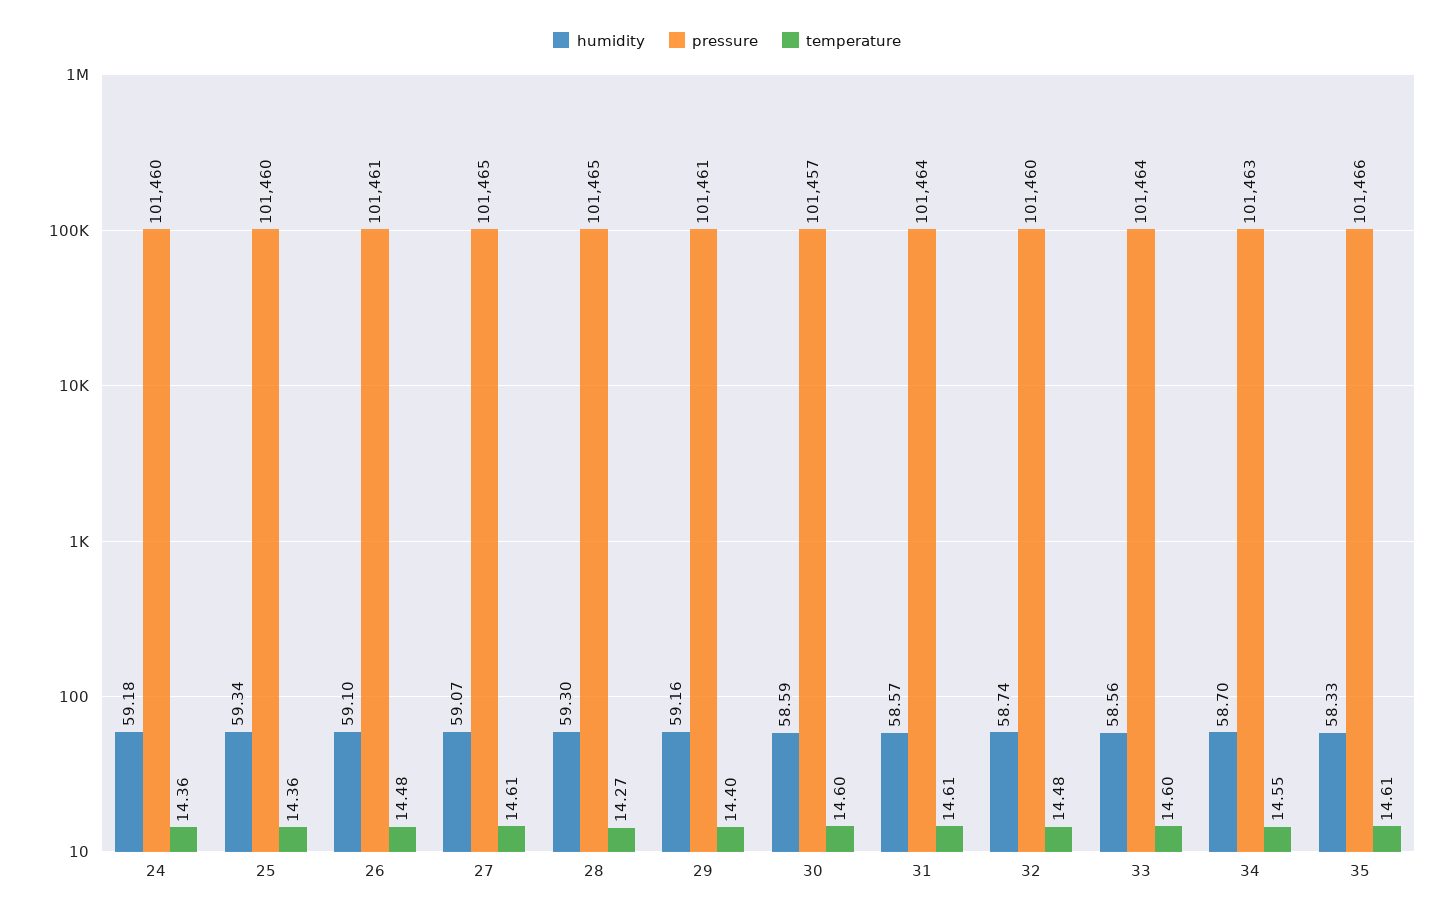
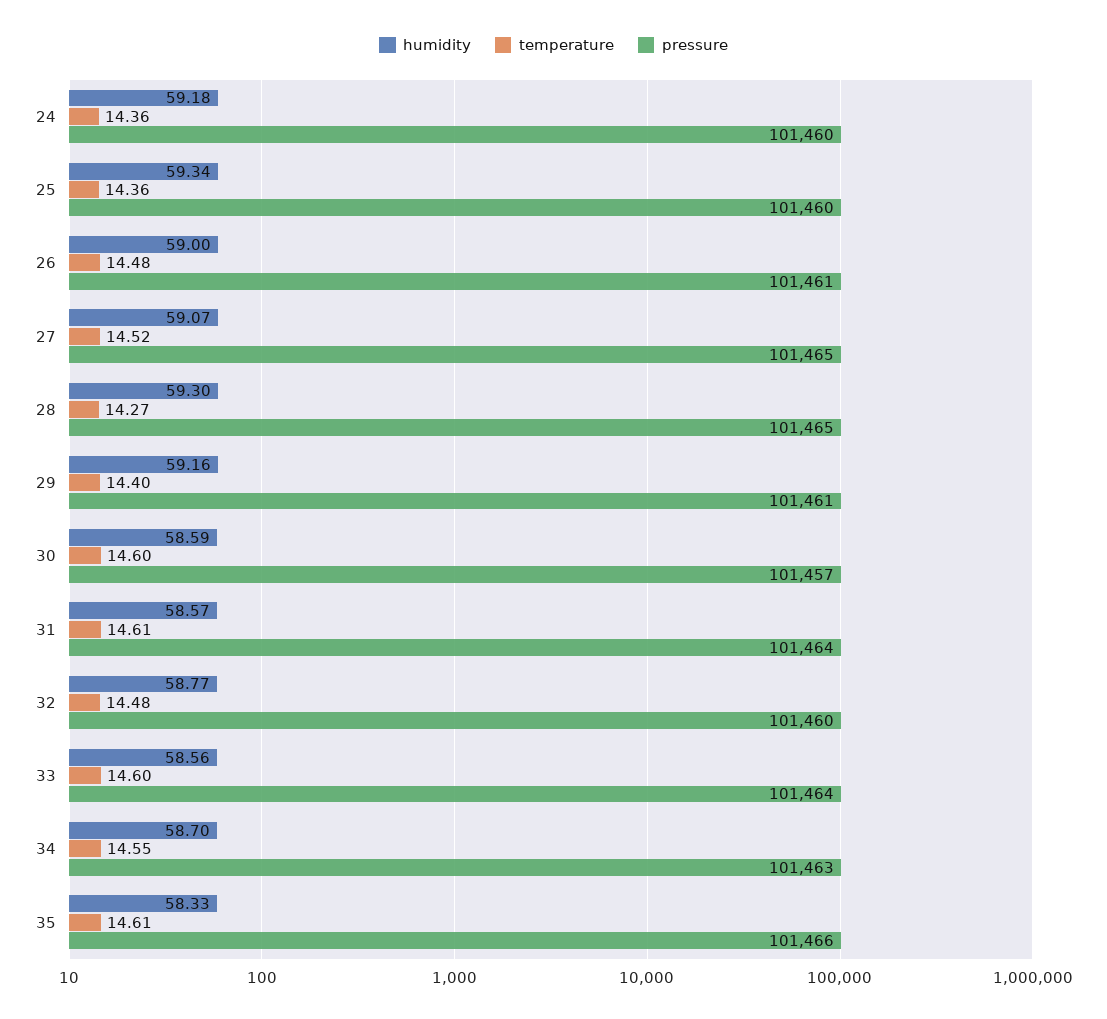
humidity, 26: 59.1 -> 59
temperature, 27: 14.61 -> 14.52
humidity, 32: 58.74 -> 58.77

